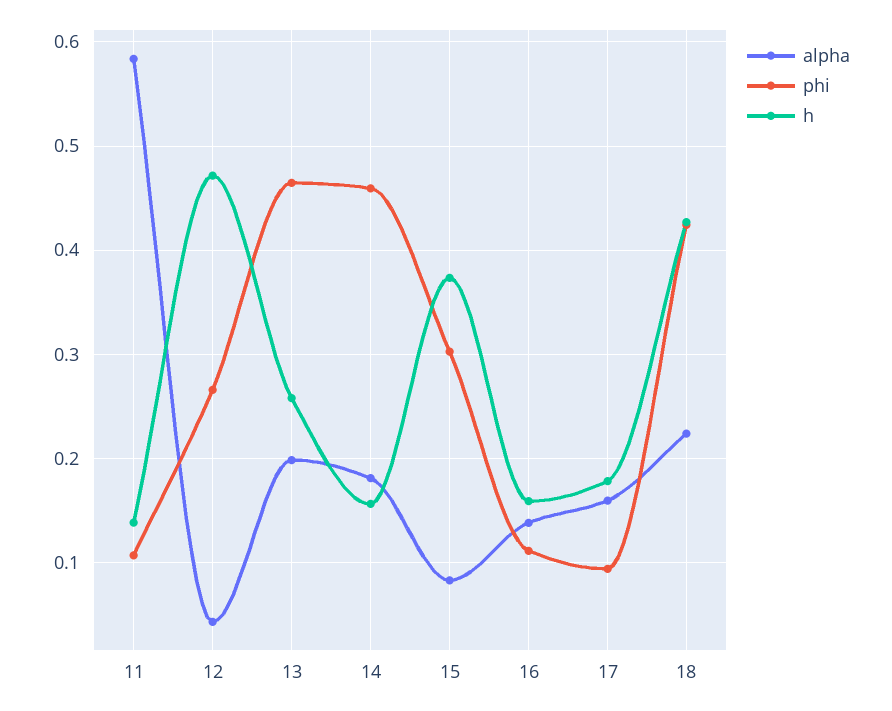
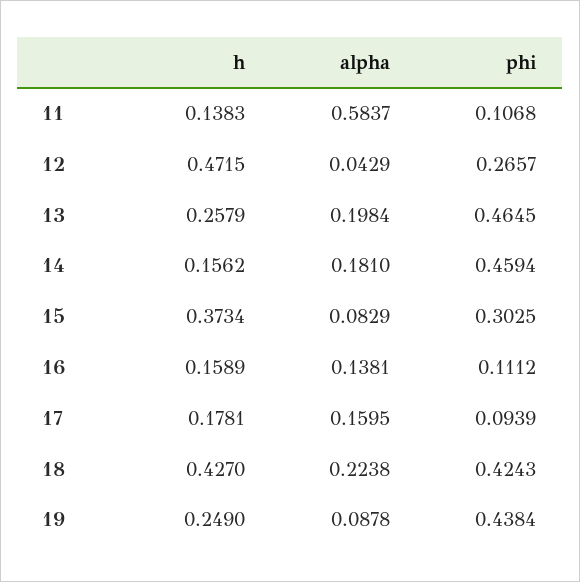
h, 19: none -> 0.249
alpha, 19: none -> 0.0878
phi, 19: none -> 0.4384

